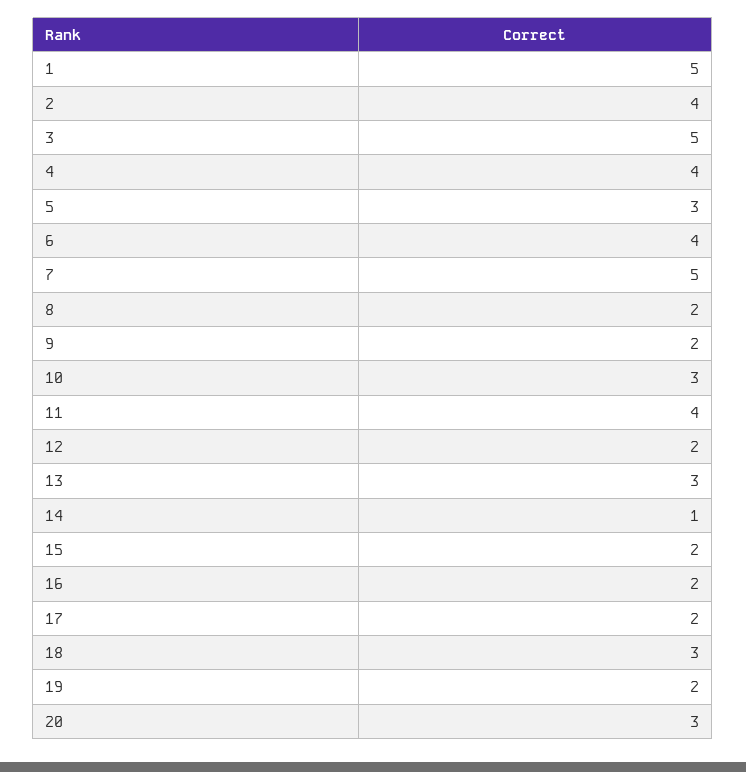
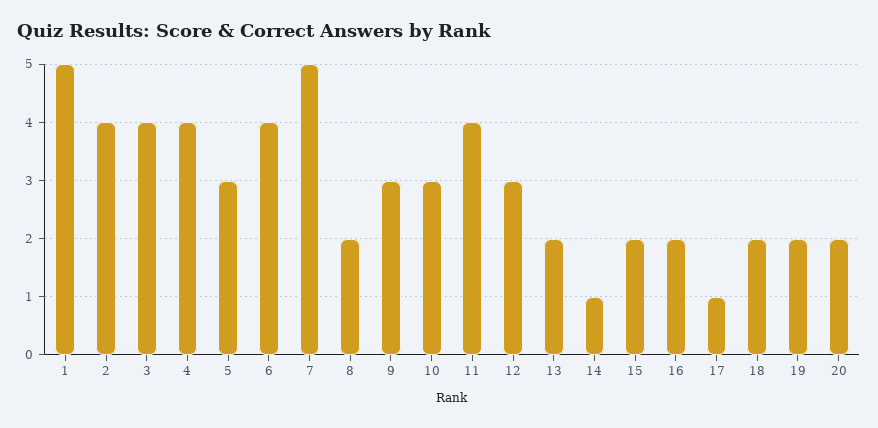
3: 5 -> 4
9: 2 -> 3
12: 2 -> 3
13: 3 -> 2
17: 2 -> 1
18: 3 -> 2
20: 3 -> 2

